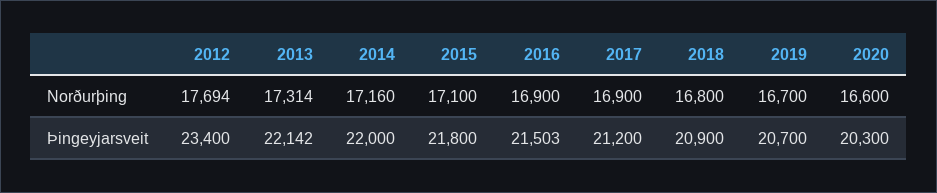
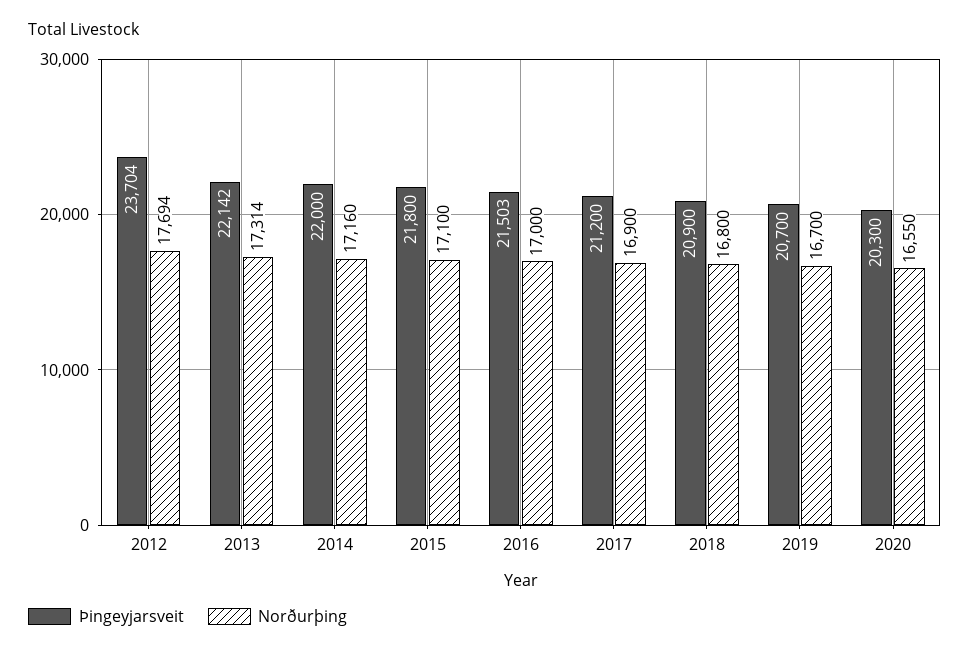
Norðurþing, 2016: 16900 -> 17000
Norðurþing, 2020: 16600 -> 16550
Þingeyjarsveit, 2012: 23400 -> 23704

